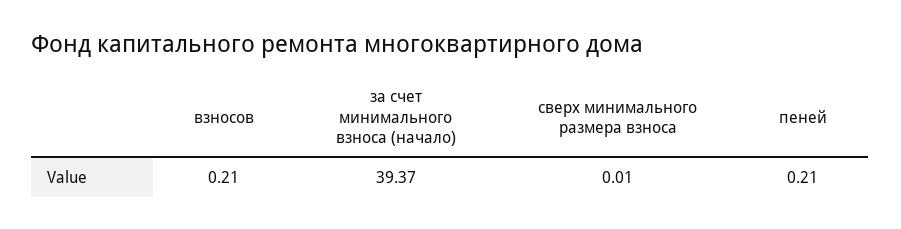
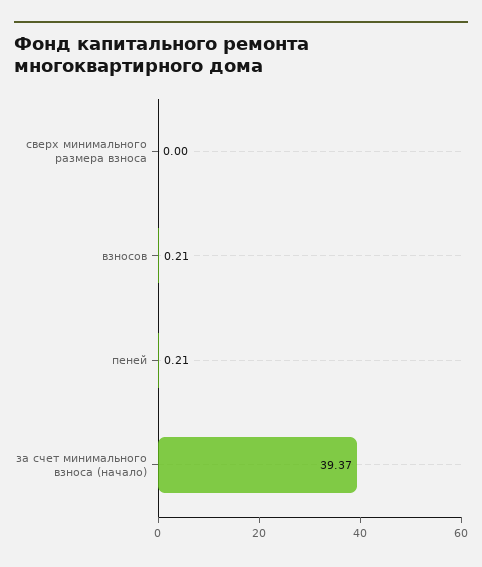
сверх минимального размера взноса: 0.01 -> 0

